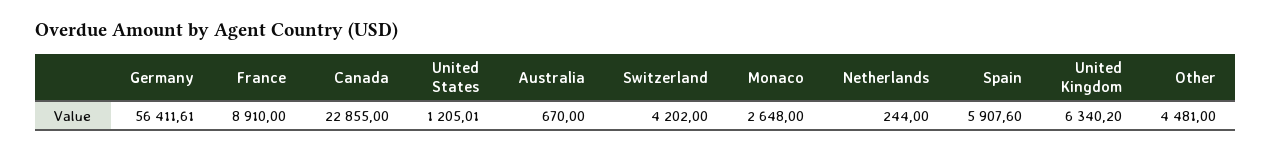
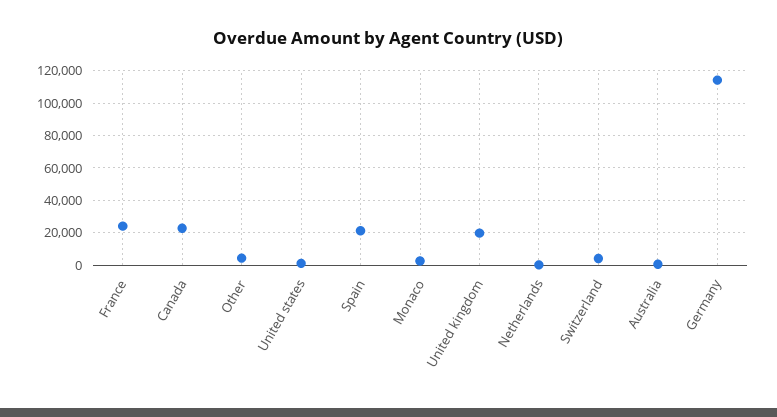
Germany: 56411.61 -> 115000
France: 8910 -> 25000
Spain: 5907.6 -> 20000
United Kingdom: 6340.2 -> 20000

